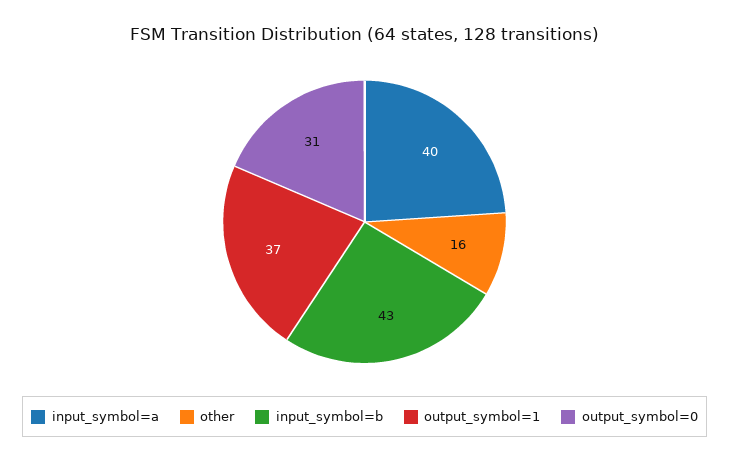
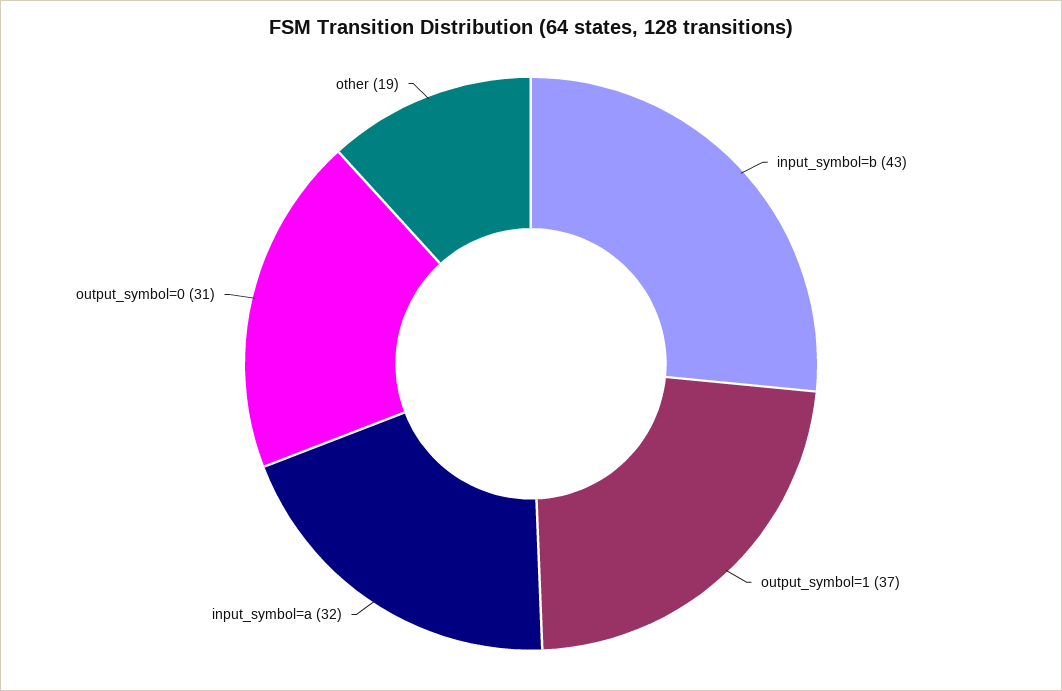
input_symbol=a: 40 -> 32
other: 16 -> 19

